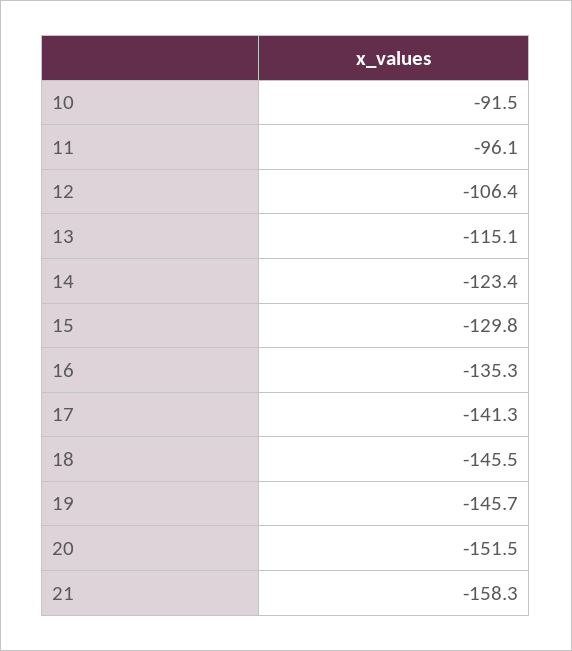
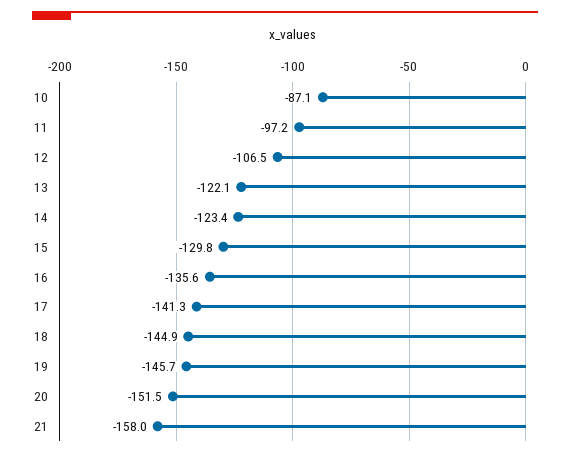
10: -91.5 -> -87.1
11: -96.1 -> -97.2
12: -106.4 -> -106.5
13: -115.1 -> -122.1
16: -135.3 -> -135.6
18: -145.5 -> -144.9
21: -158.3 -> -158

